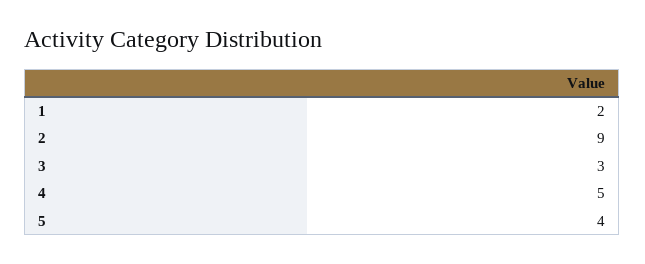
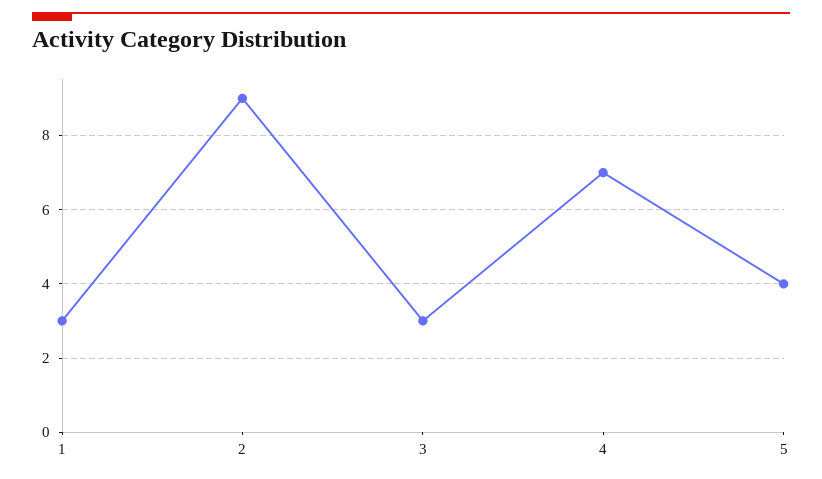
1: 2 -> 3
4: 5 -> 7

